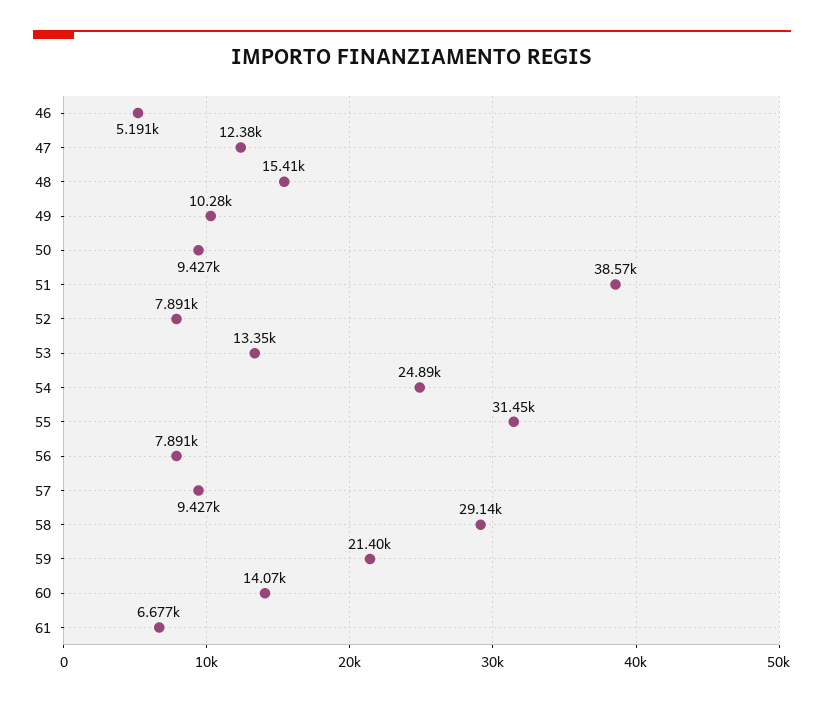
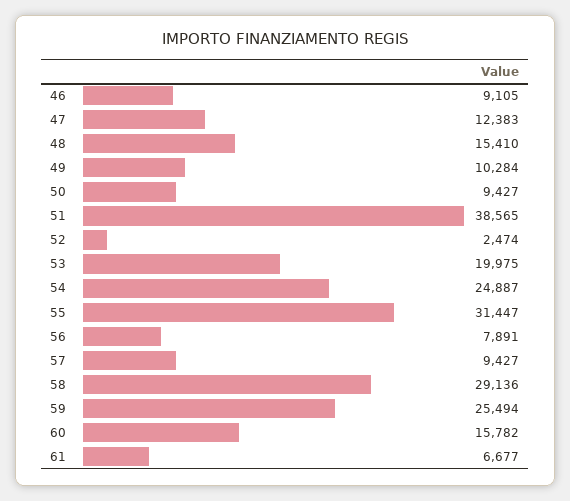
46: 5191 -> 9105
52: 7891 -> 2474
53: 13350 -> 19975
59: 21400 -> 25494
60: 14070 -> 15782

